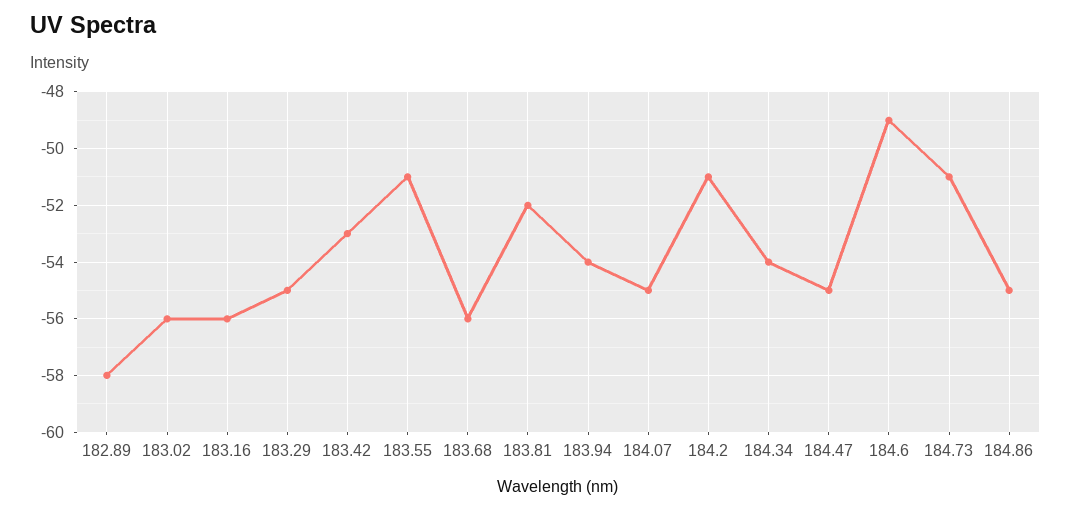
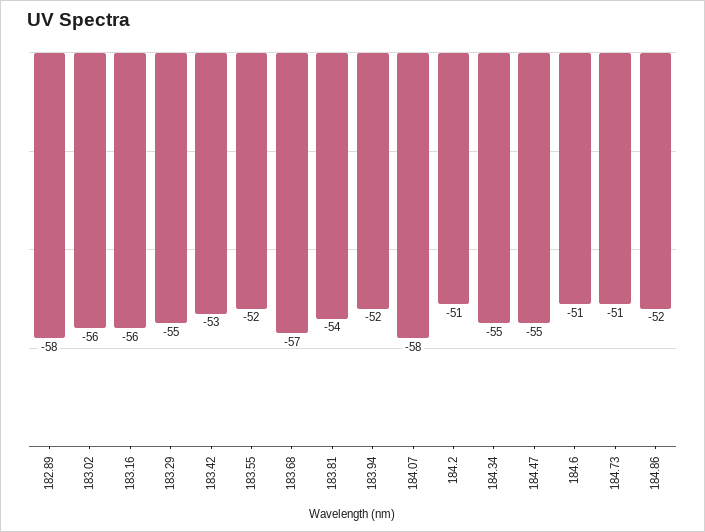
183.55: -51 -> -52
183.68: -56 -> -57
183.81: -52 -> -54
183.94: -54 -> -52
184.07: -55 -> -58
184.34: -54 -> -55
184.6: -49 -> -51
184.86: -55 -> -52

